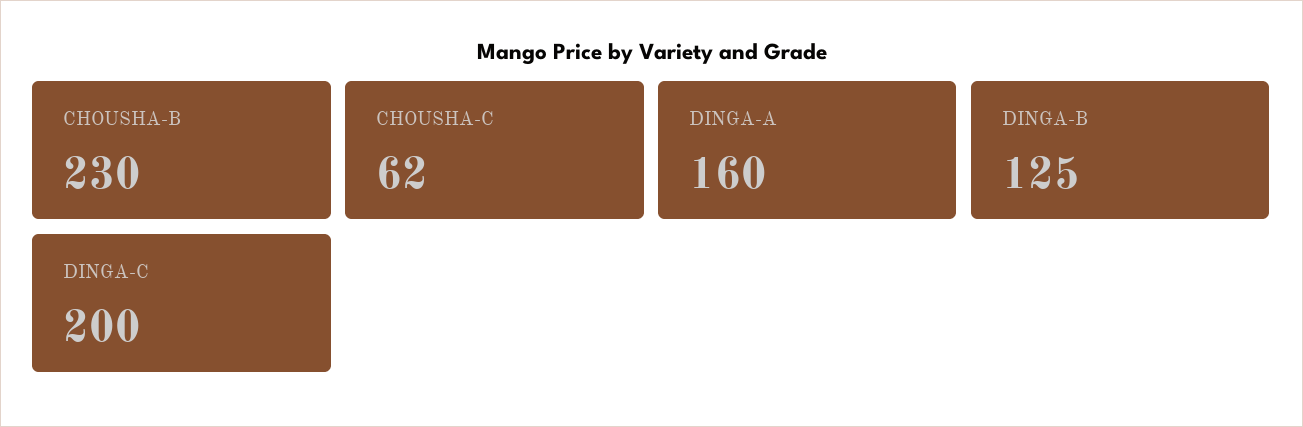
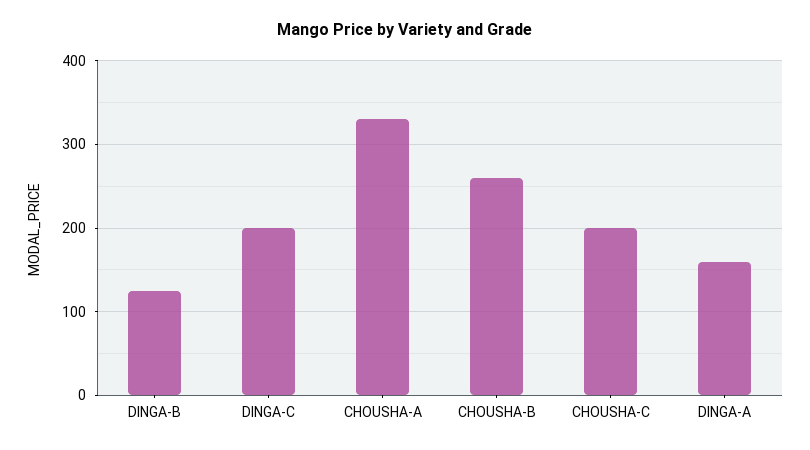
CHOUSHA-B: 230 -> 260
CHOUSHA-C: 62 -> 200
CHOUSHA-A: none -> 330

